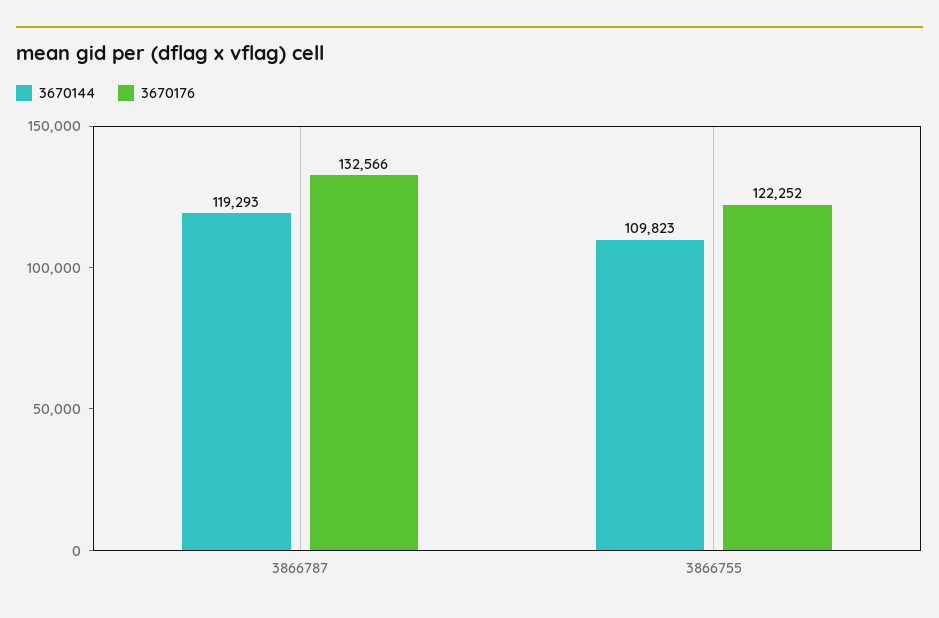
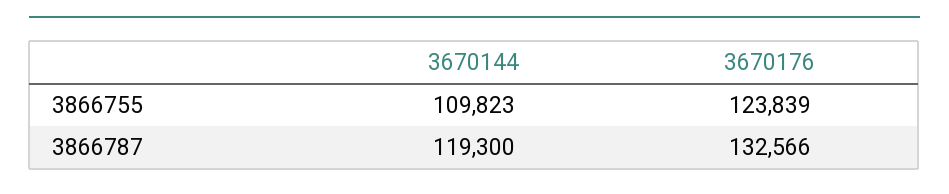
3670144, 3866787: 119293 -> 119300
3670176, 3866755: 122252 -> 123839

